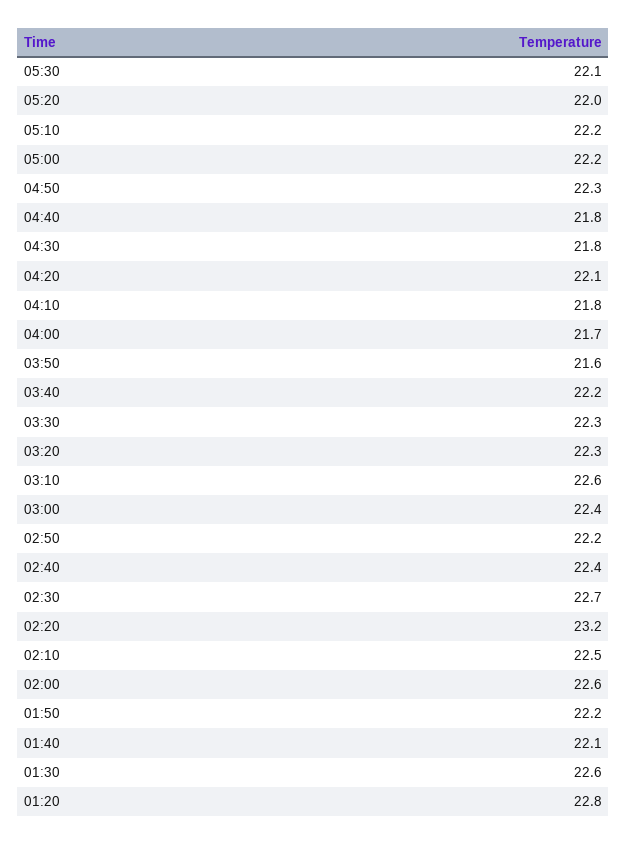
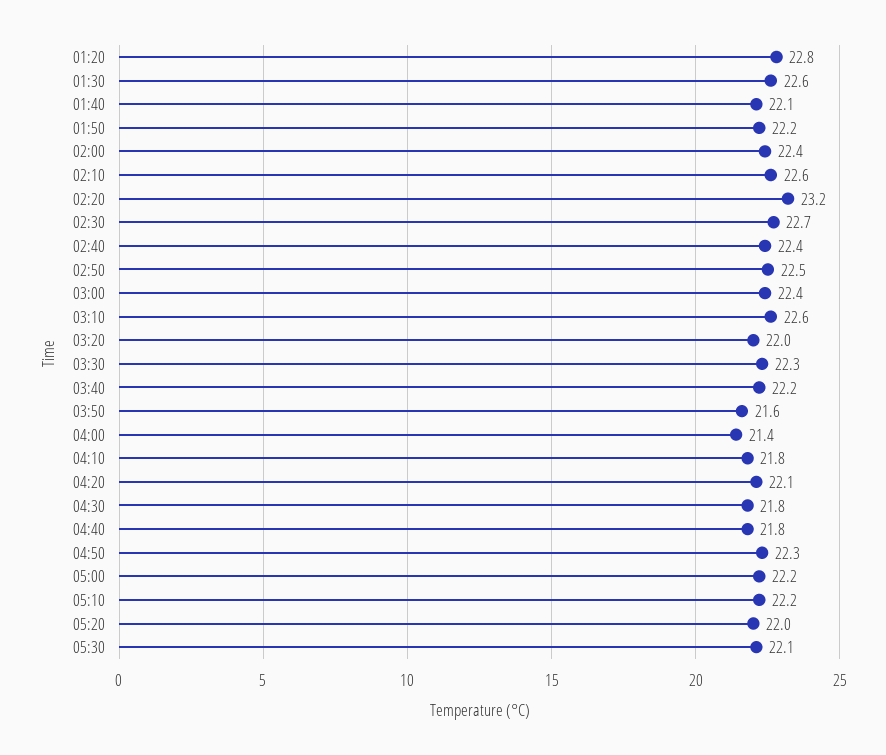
04:00: 21.7 -> 21.4
03:20: 22.3 -> 22
02:50: 22.2 -> 22.5
02:10: 22.5 -> 22.6
02:00: 22.6 -> 22.4

